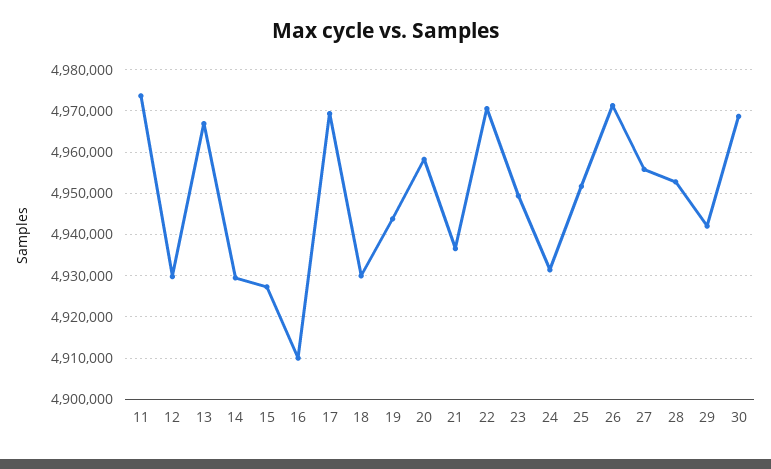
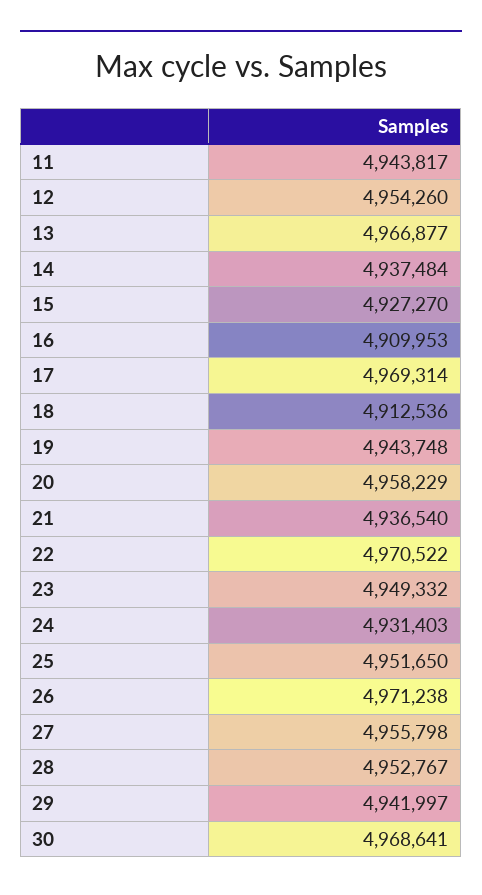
11: 4974000 -> 4943817
12: 4930000 -> 4954260
14: 4930000 -> 4937484
18: 4930000 -> 4912536

